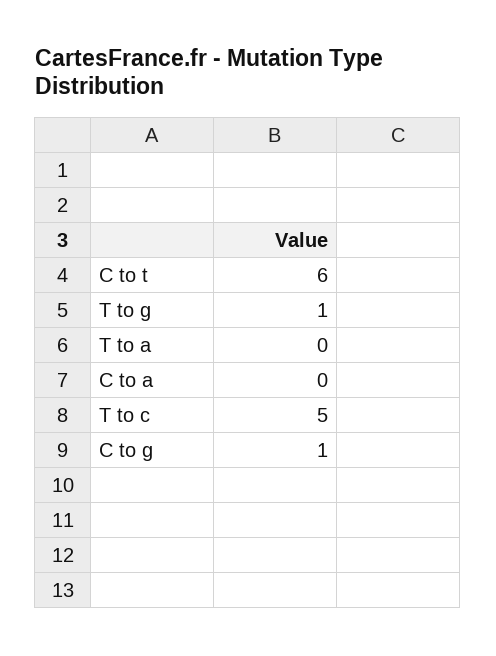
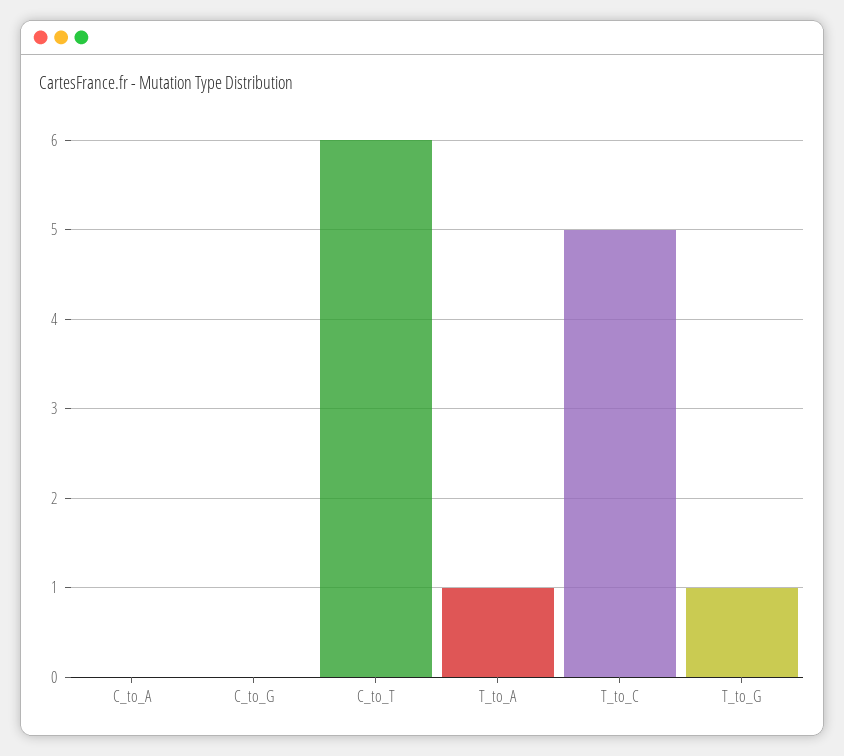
T to a: 0 -> 1
C to g: 1 -> 0

